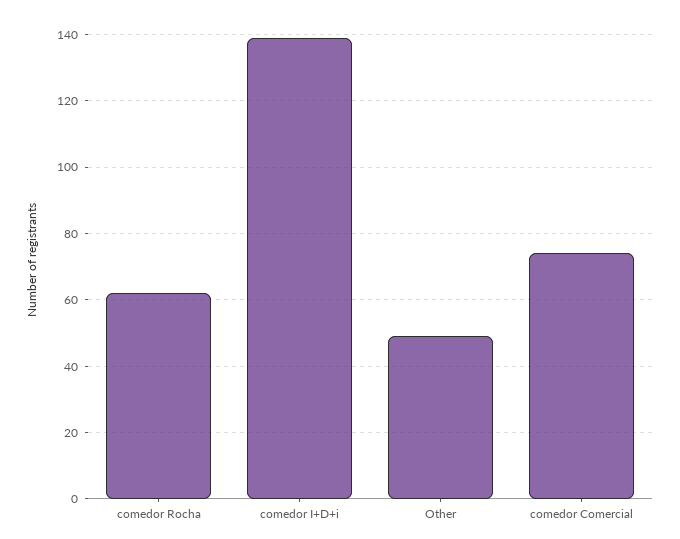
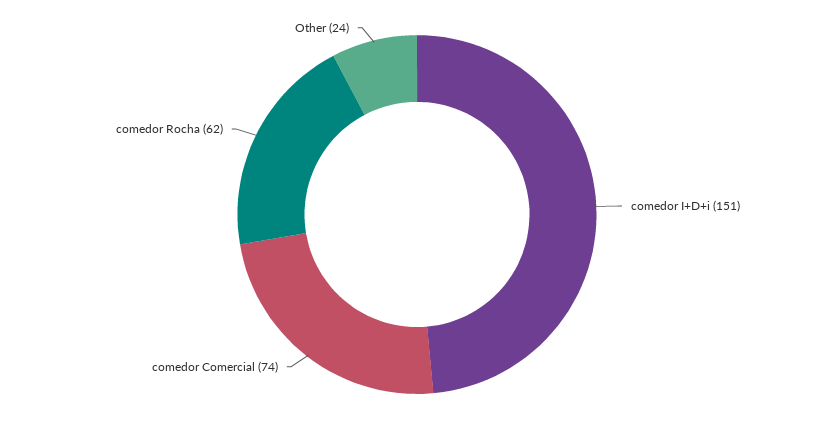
comedor I+D+i: 140 -> 151
Other: 50 -> 24

